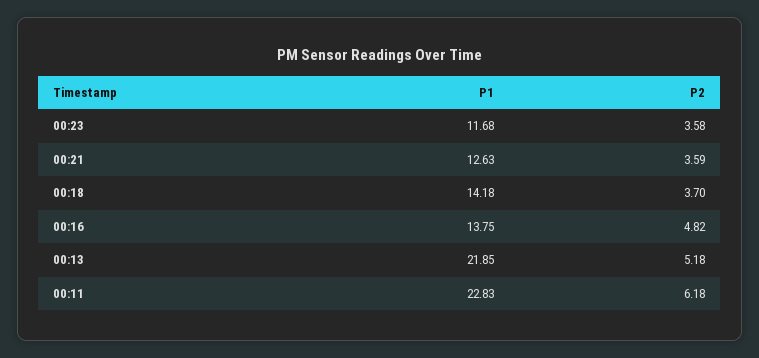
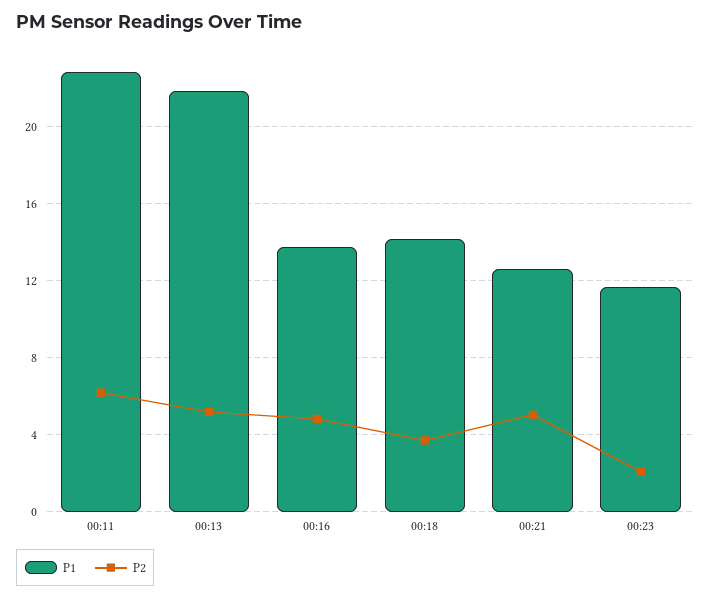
P2, 00:23: 3.58 -> 2
P2, 00:21: 3.59 -> 5

